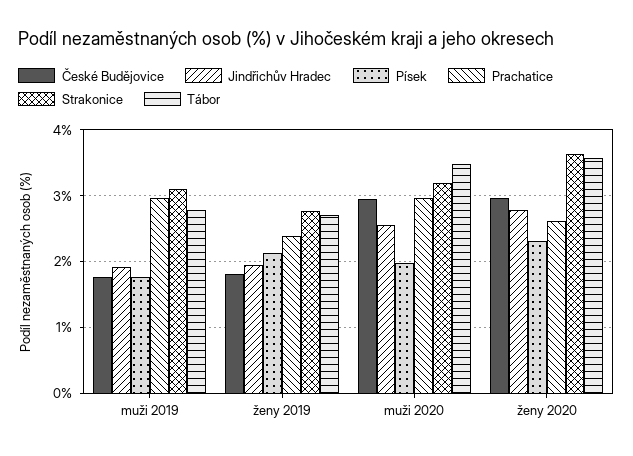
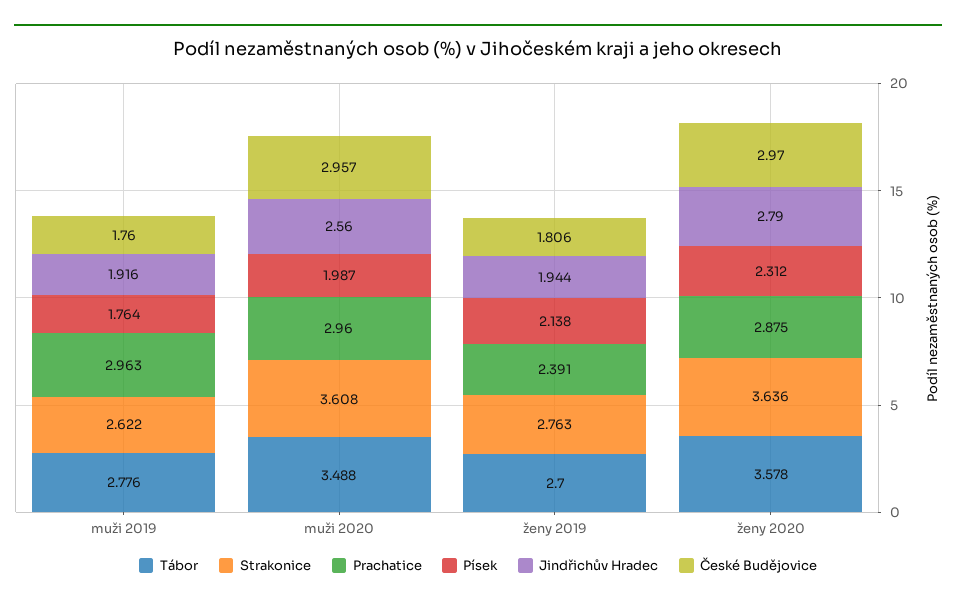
Strakonice, muži 2019: 3.1 -> 2.622
Strakonice, muži 2020: 3.2 -> 3.608
Prachatice, ženy 2020: 2.6 -> 2.875

